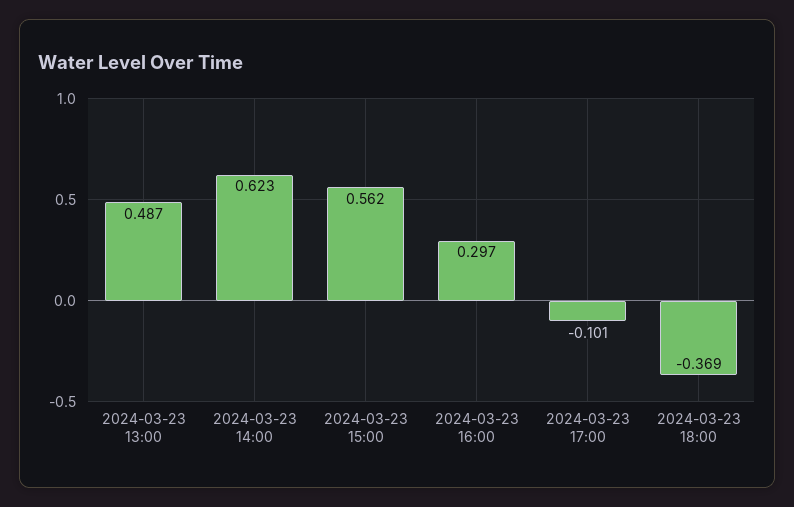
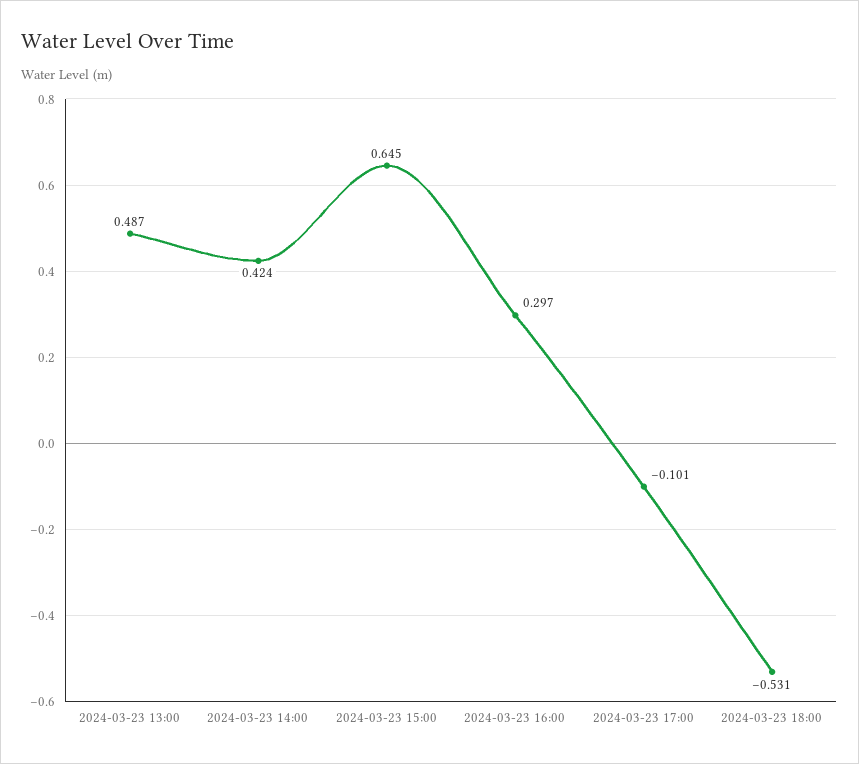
2024-03-23 14:00: 0.623 -> 0.424
2024-03-23 15:00: 0.562 -> 0.645
2024-03-23 18:00: -0.369 -> -0.531

